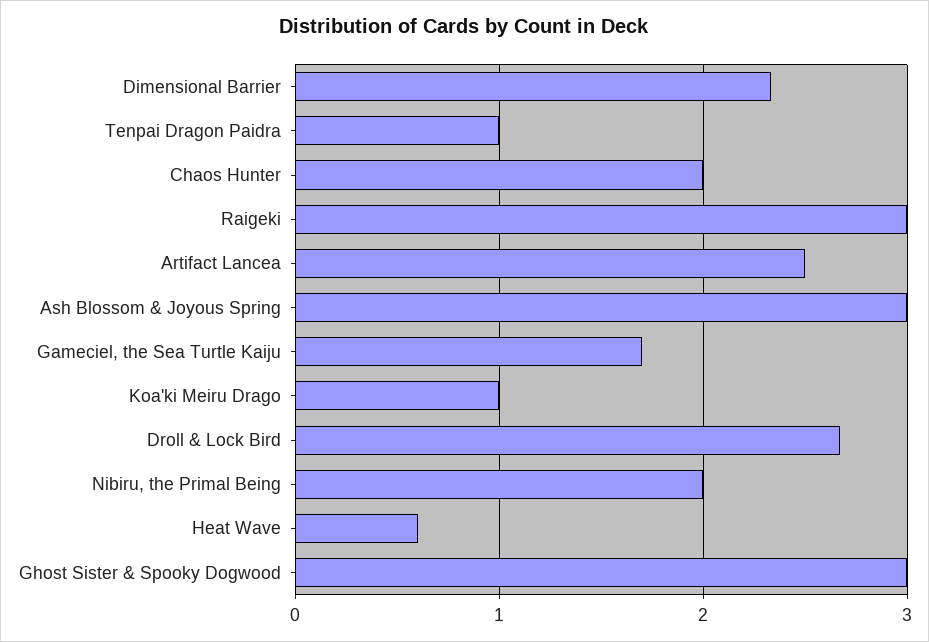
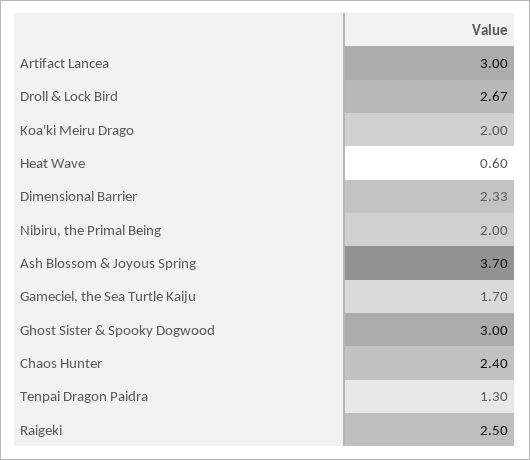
Tenpai Dragon Paidra: 1 -> 1.3
Chaos Hunter: 2 -> 2.4
Raigeki: 3 -> 2.5
Artifact Lancea: 2.5 -> 3
Ash Blossom & Joyous Spring: 3 -> 3.7
Koa'ki Meiru Drago: 1 -> 2

